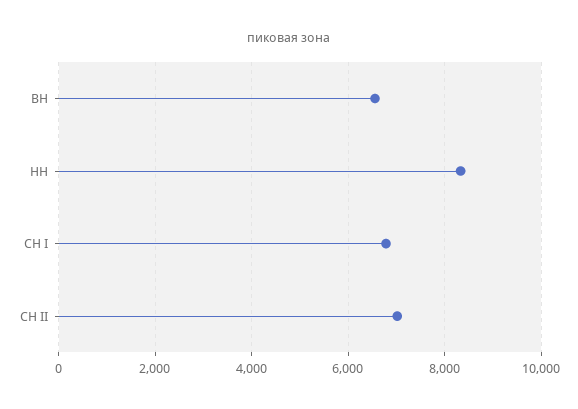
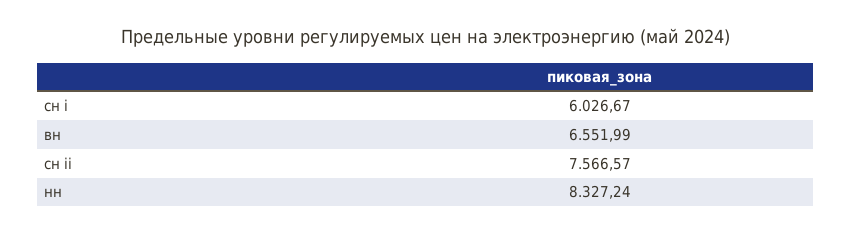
СН I: 6800 -> 6026.67
СН II: 7000 -> 7566.57

